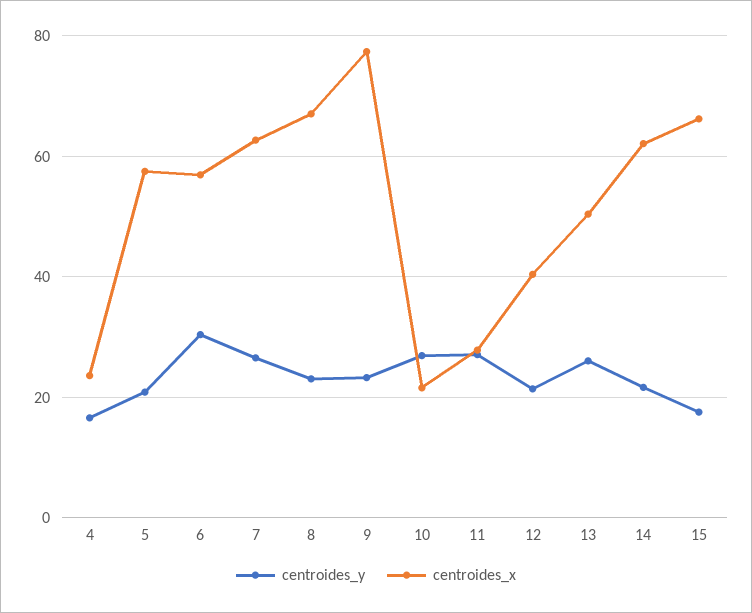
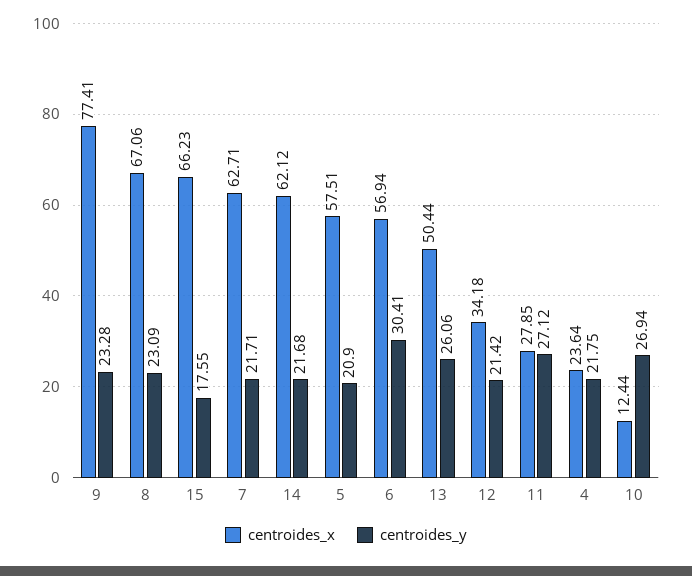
centroides_y, 4: 16 -> 21.75
centroides_y, 7: 26 -> 21.71
centroides_x, 10: 22 -> 12.44
centroides_x, 12: 40 -> 34.18

